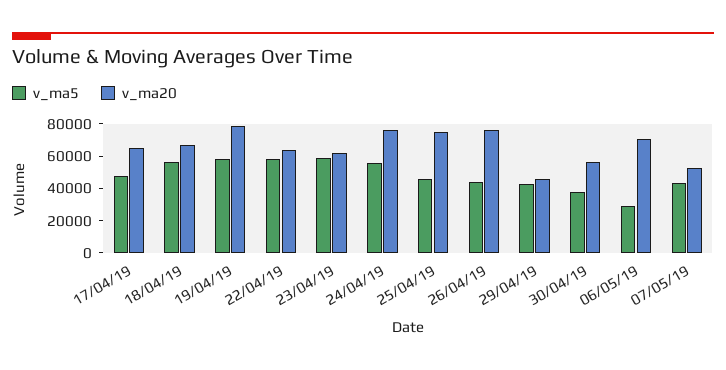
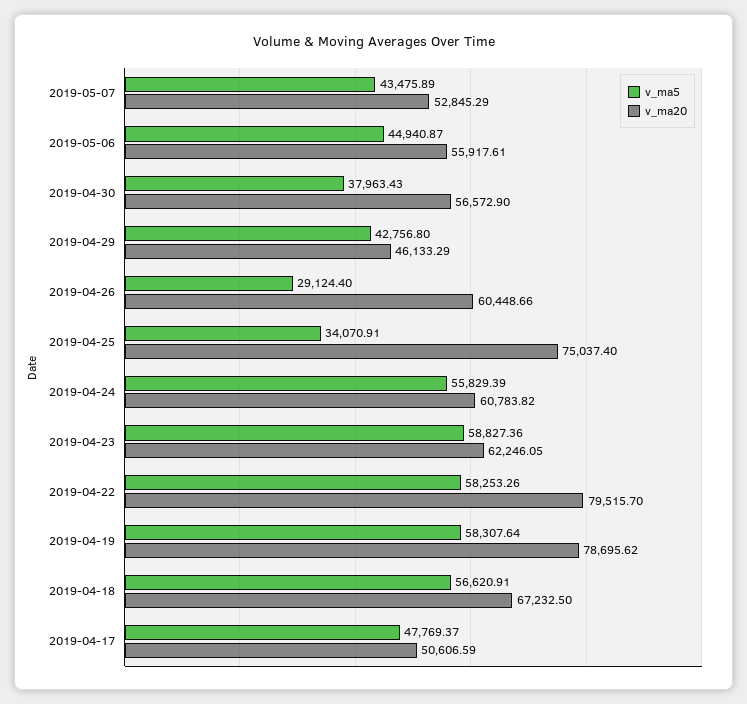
v_ma20, 17/04/19: 65000 -> 50606.59
v_ma20, 22/04/19: 65000 -> 79515.7
v_ma20, 24/04/19: 75000 -> 60783.82
v_ma5, 25/04/19: 45000 -> 34070.91
v_ma5, 26/04/19: 45000 -> 29124.4
v_ma20, 26/04/19: 75000 -> 60448.66
v_ma5, 06/05/19: 30000 -> 44940.87
v_ma20, 06/05/19: 70000 -> 55917.61

